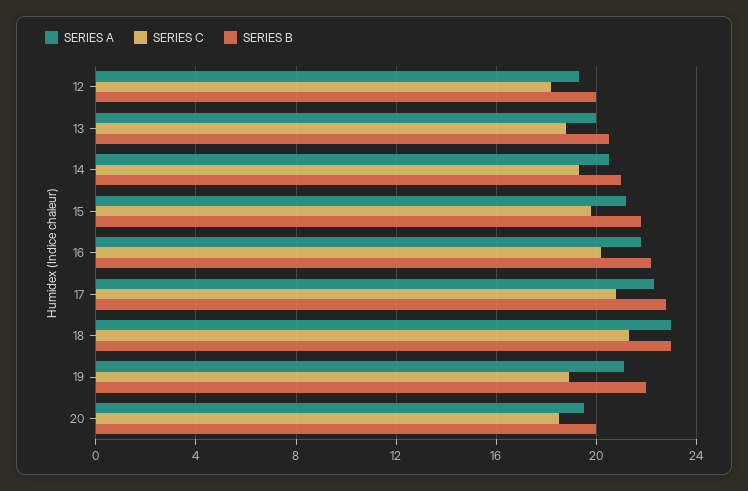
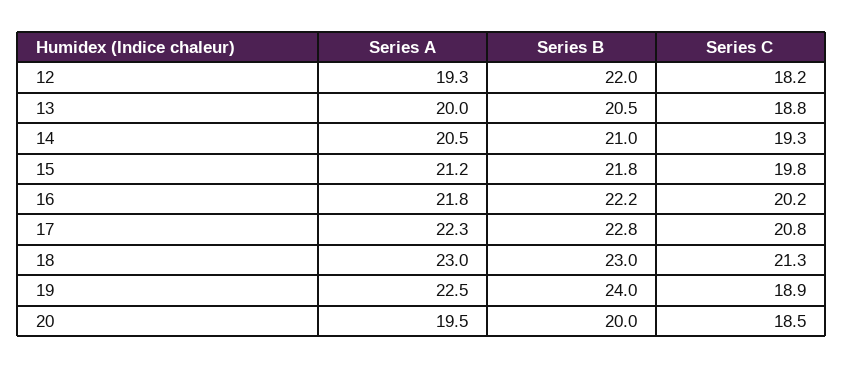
SERIES B, 12: 20 -> 22
SERIES A, 19: 21 -> 22.5
SERIES B, 19: 22 -> 24

